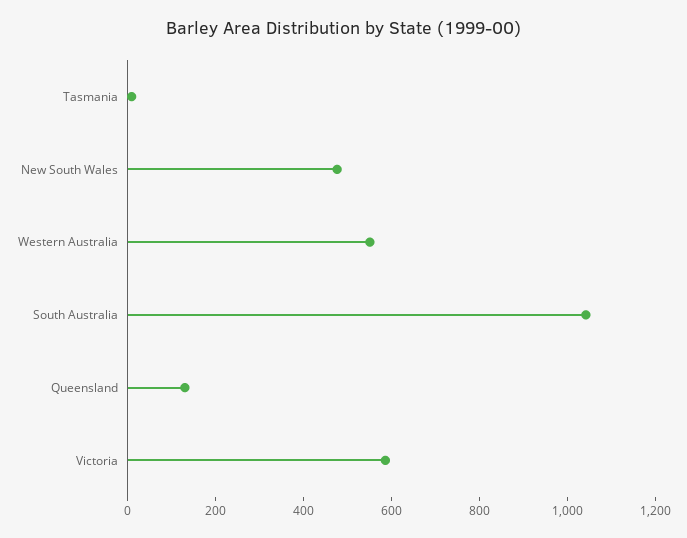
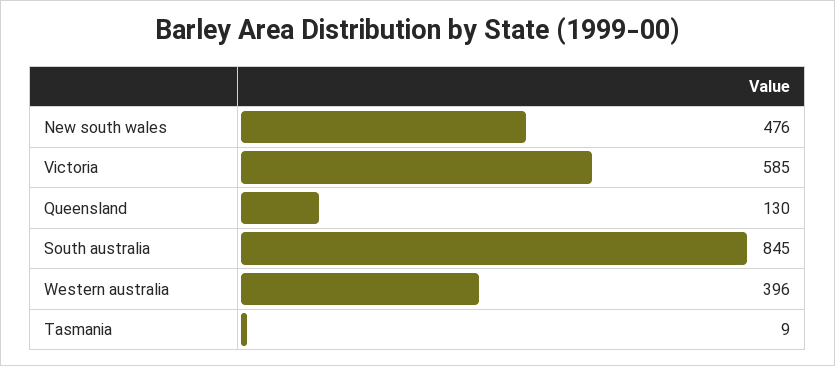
Western Australia: 550 -> 396
South Australia: 1050 -> 845

